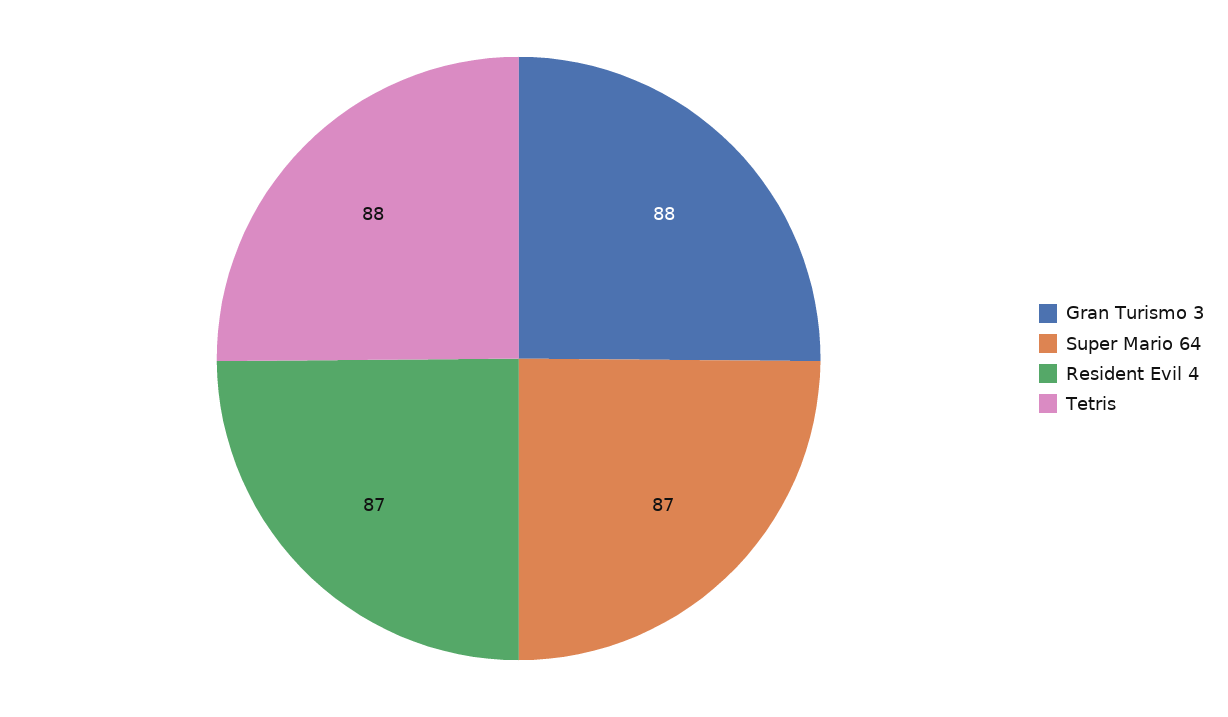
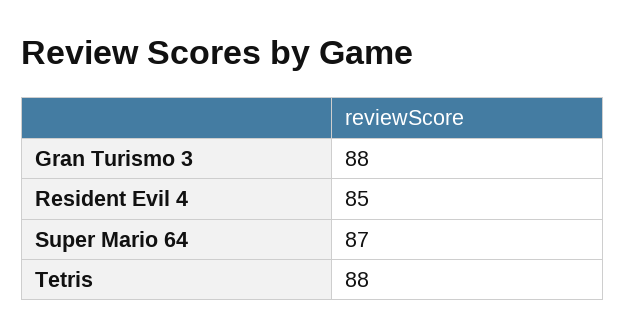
Resident Evil 4: 87 -> 85

